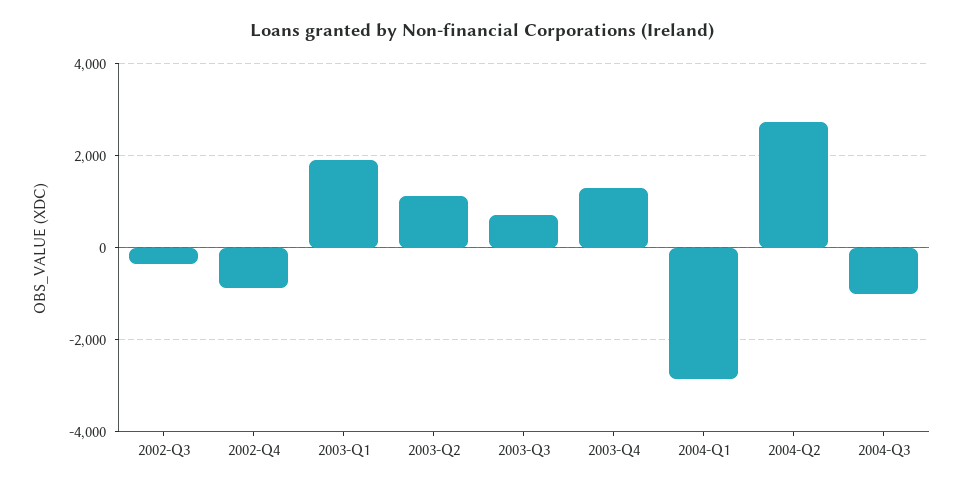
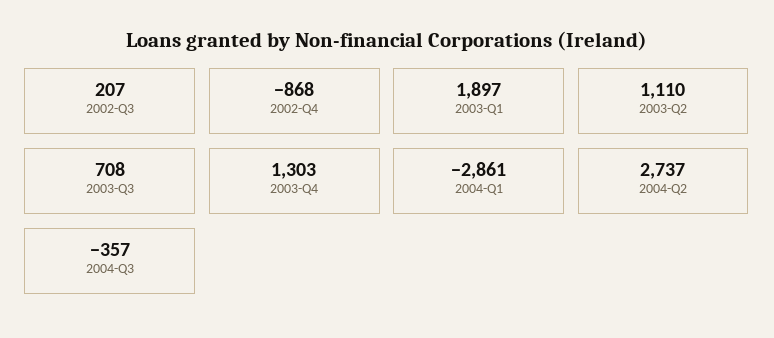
2002-Q3: -400 -> 207
2004-Q3: -1000 -> -357

